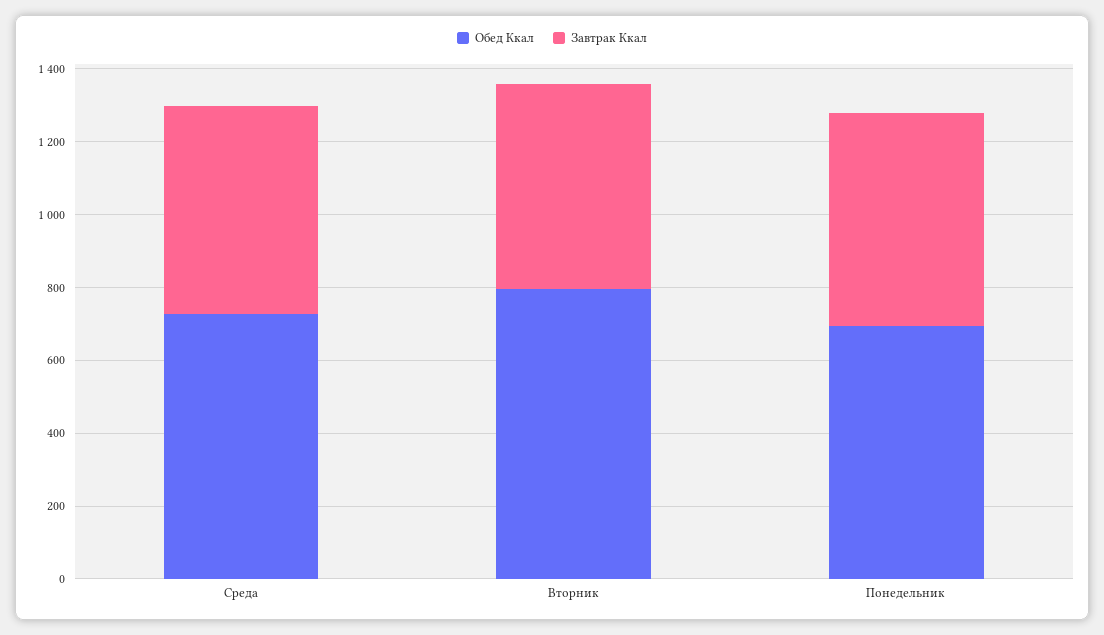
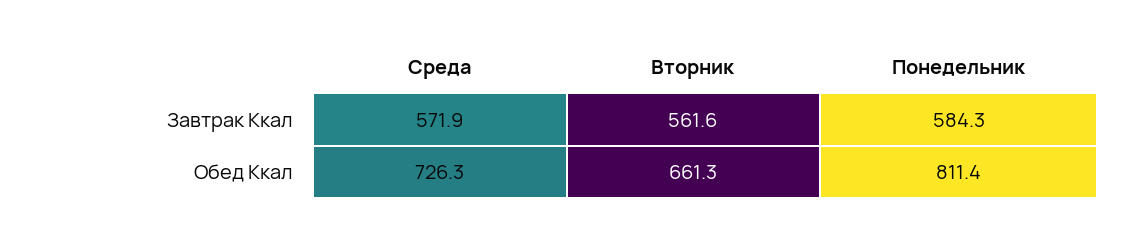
Обед Ккал, Вторник: 800 -> 661.3
Обед Ккал, Понедельник: 700 -> 811.4

